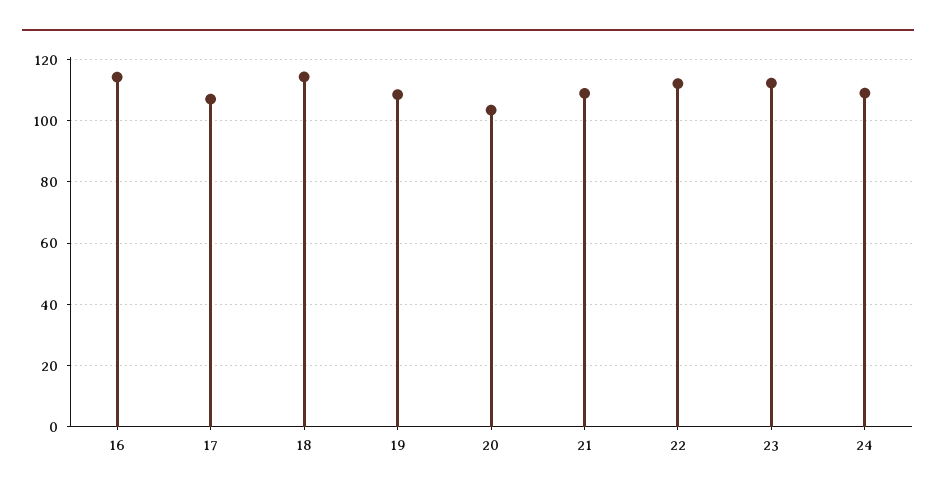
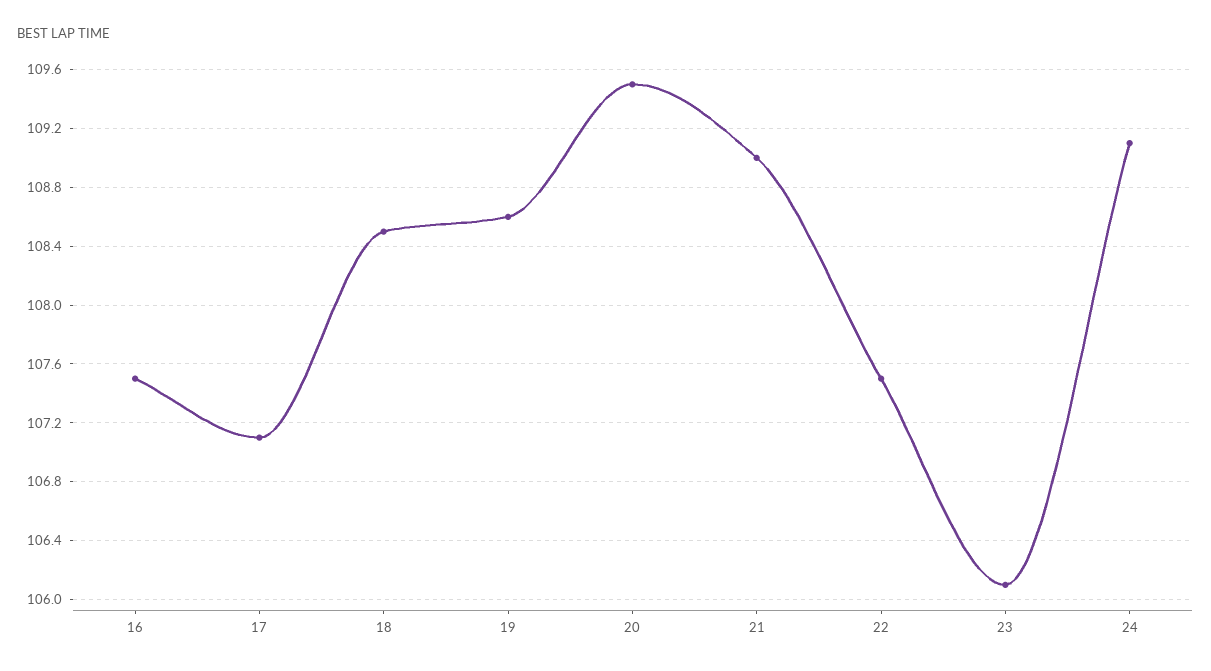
16: 114 -> 107.5
18: 114 -> 108.5
20: 104 -> 109.5
22: 112 -> 107.5
23: 112 -> 106.1

